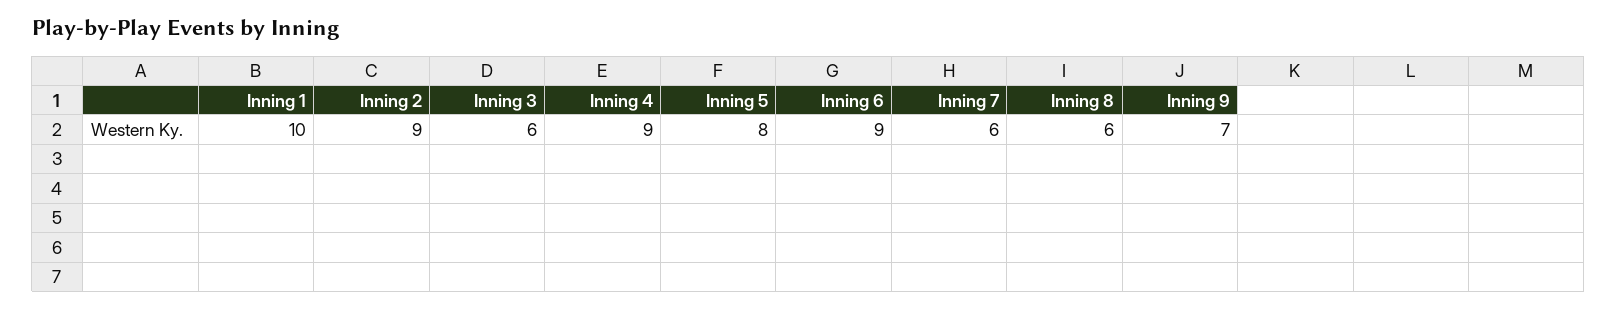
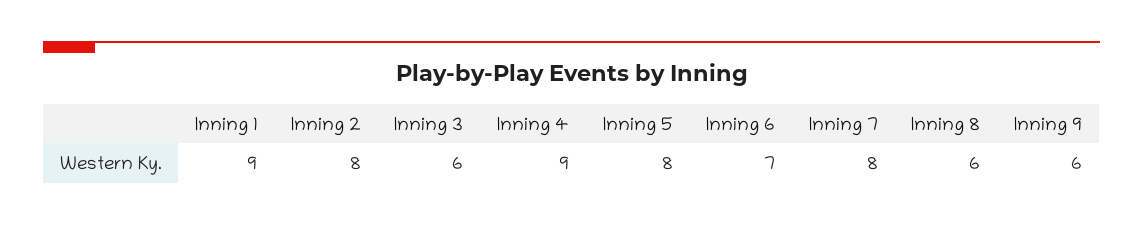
Inning 1: 10 -> 9
Inning 2: 9 -> 8
Inning 6: 9 -> 7
Inning 7: 6 -> 8
Inning 9: 7 -> 6

